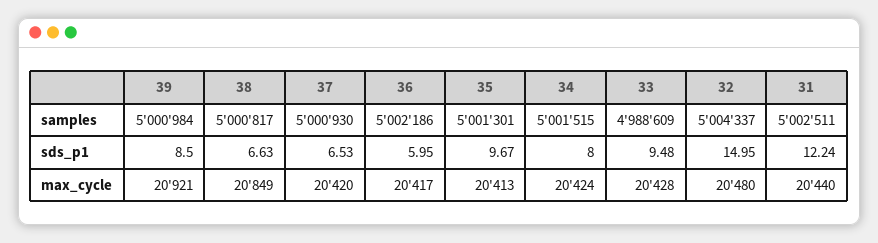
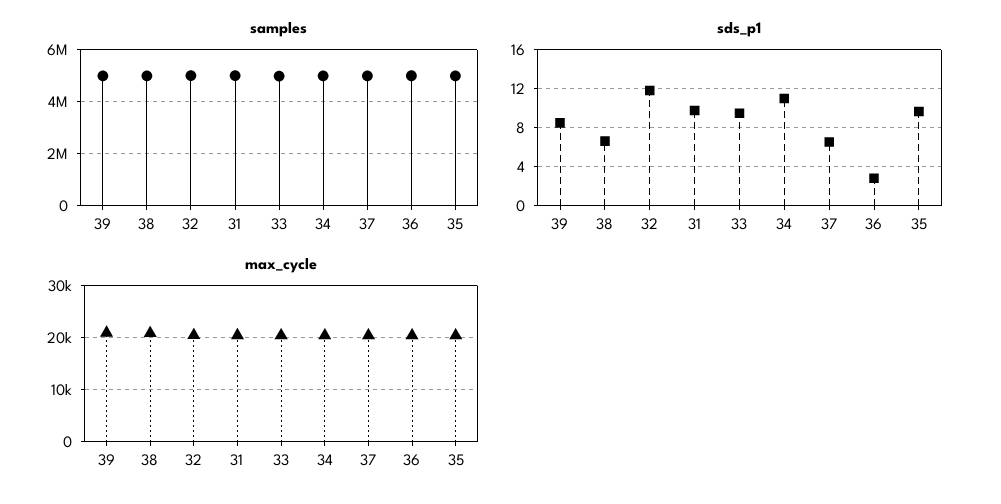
sds_p1, 36: 5.95 -> 3
sds_p1, 34: 8 -> 11
sds_p1, 32: 14.95 -> 12
sds_p1, 31: 12.24 -> 10

